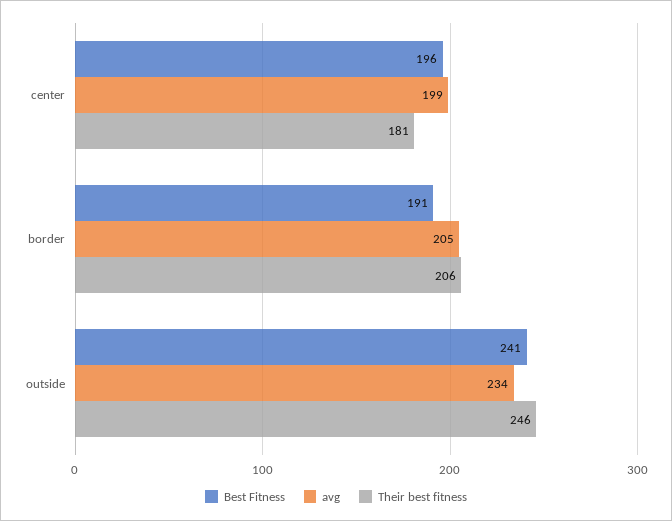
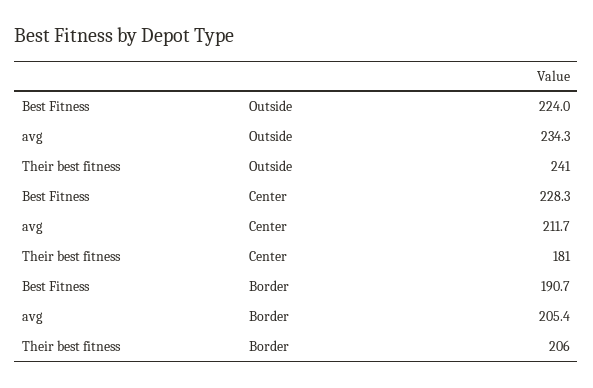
Best Fitness, center: 196 -> 228.3
avg, center: 199 -> 211.7
Best Fitness, outside: 241 -> 224
Their best fitness, outside: 246 -> 241

